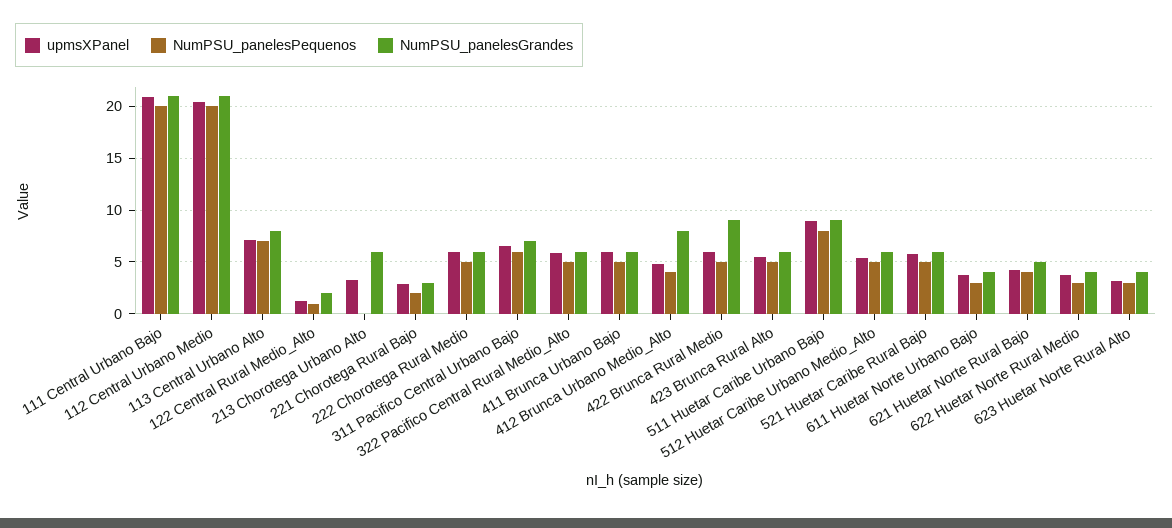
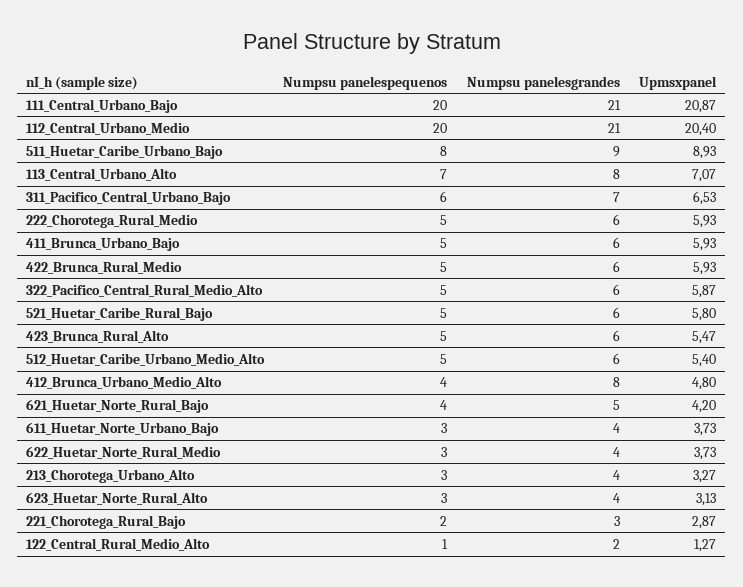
NumPSU_panelesPequenos, 213 Chorotega Urbano Alto: 0 -> 3
NumPSU_panelesGrandes, 213 Chorotega Urbano Alto: 6 -> 4
NumPSU_panelesGrandes, 422 Brunca Rural Medio: 9 -> 6

